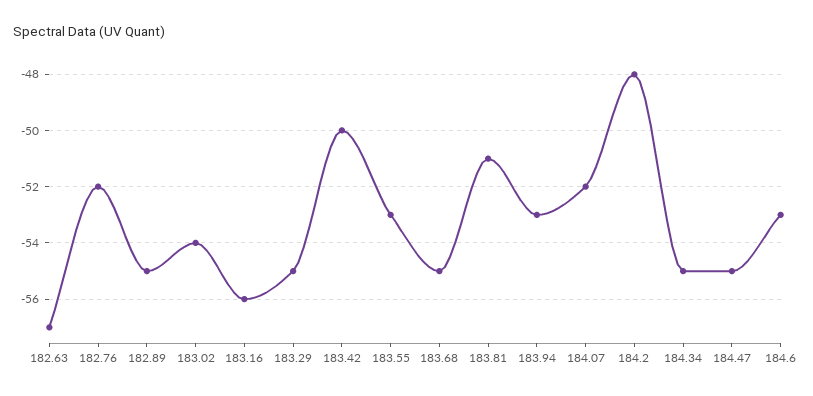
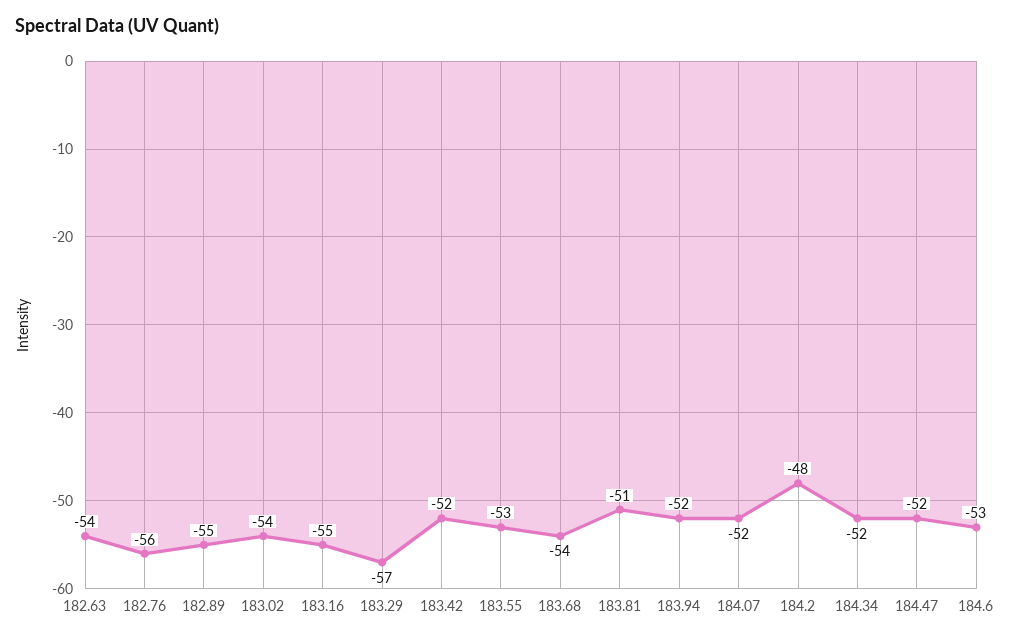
182.63: -57 -> -54
182.76: -52 -> -56
183.16: -56 -> -55
183.29: -55 -> -57
183.42: -50 -> -52
183.68: -55 -> -54
183.94: -53 -> -52
184.34: -55 -> -52
184.47: -55 -> -52

